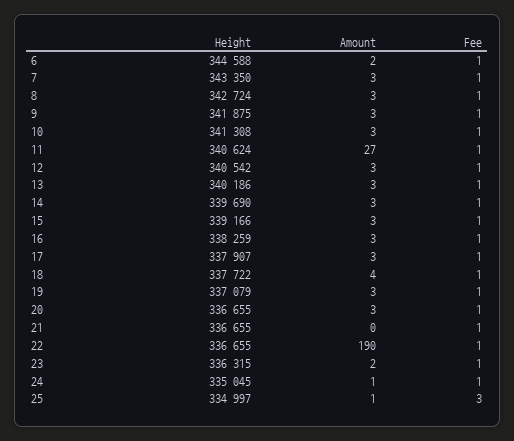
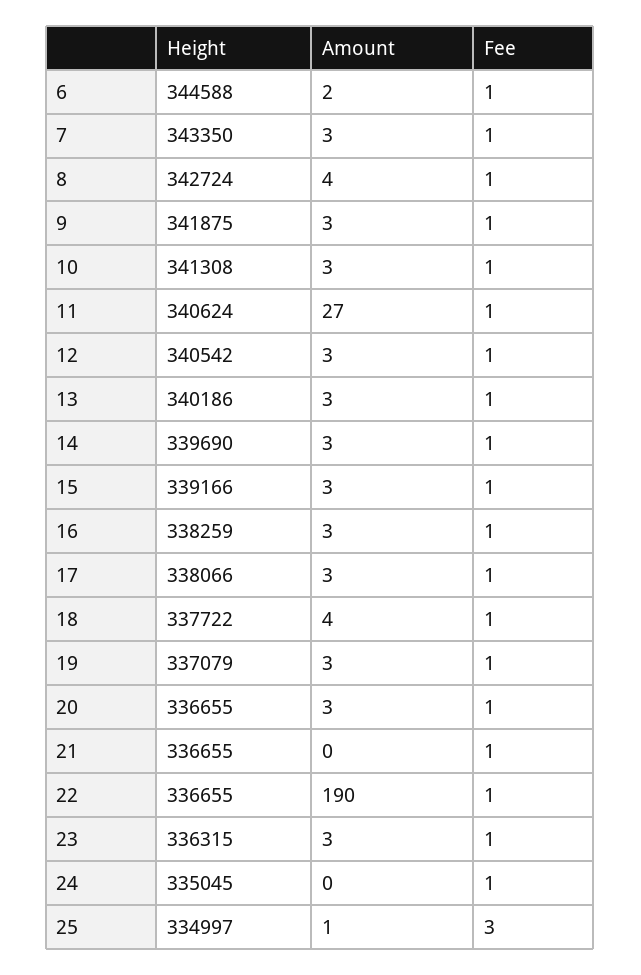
Amount, 8: 3 -> 4
Height, 17: 337907 -> 338066
Amount, 23: 2 -> 3
Amount, 24: 1 -> 0

